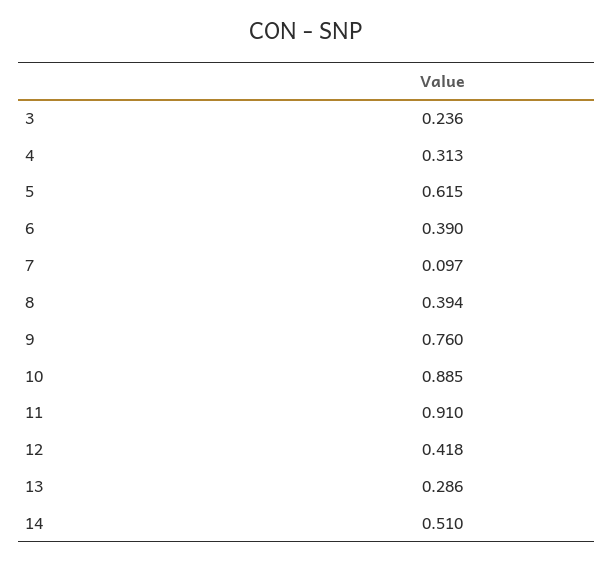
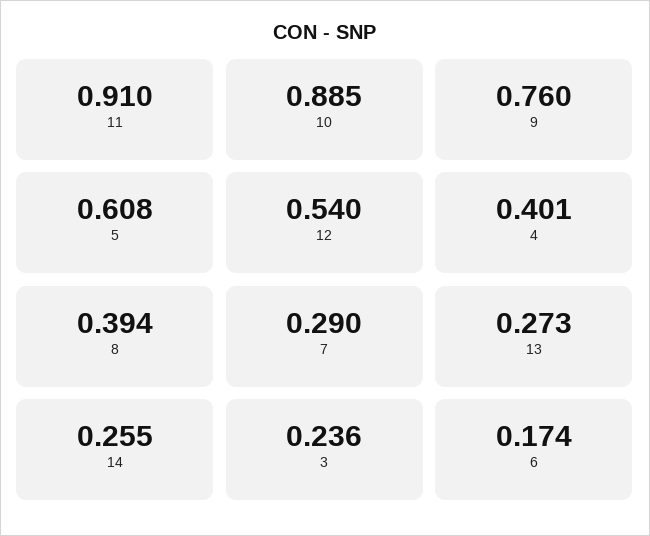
4: 0.313 -> 0.401
5: 0.615 -> 0.608
6: 0.39 -> 0.174
7: 0.097 -> 0.29
12: 0.418 -> 0.54
13: 0.286 -> 0.273
14: 0.51 -> 0.255

